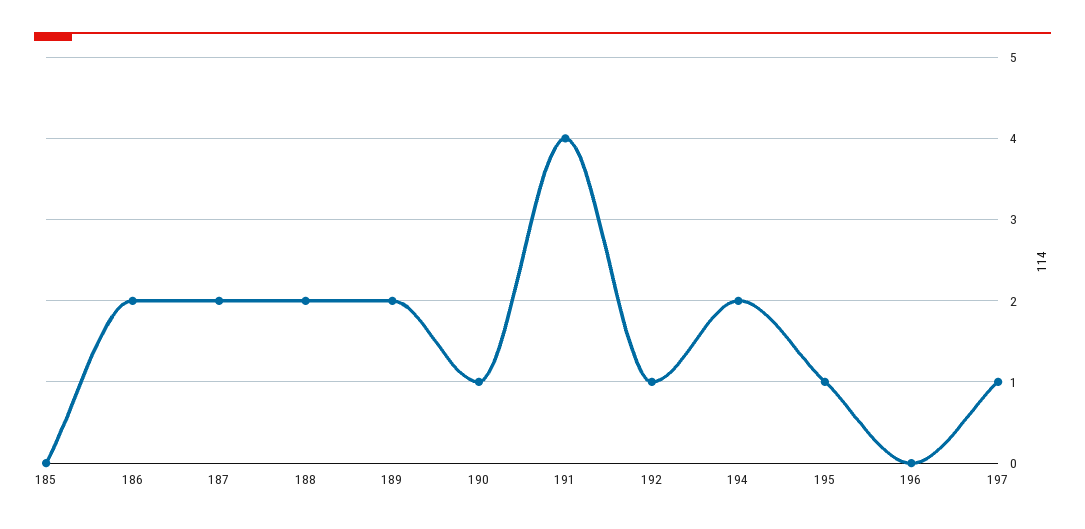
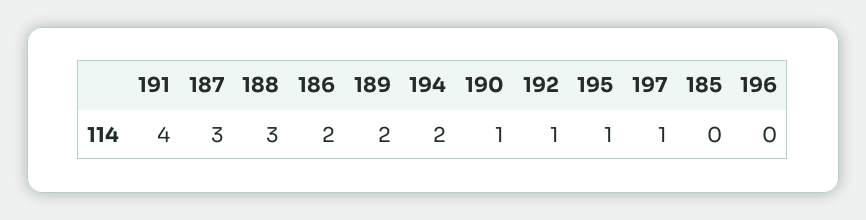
187: 2 -> 3
188: 2 -> 3

